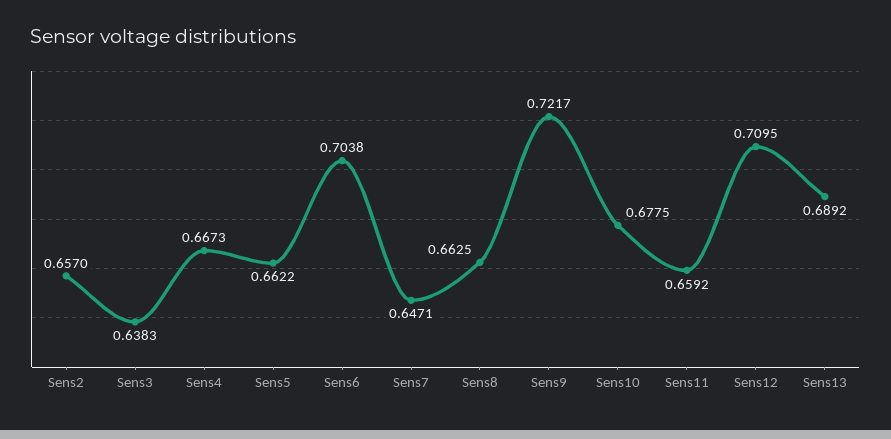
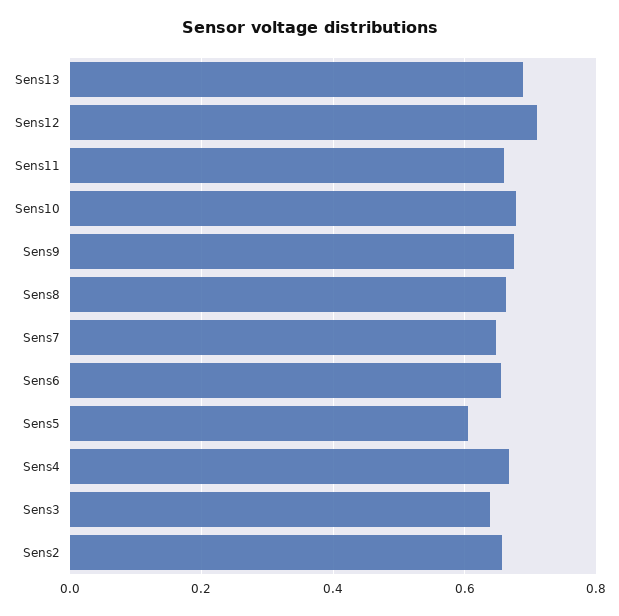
Sens5: 0.6622 -> 0.6
Sens6: 0.7038 -> 0.66
Sens9: 0.7217 -> 0.68

